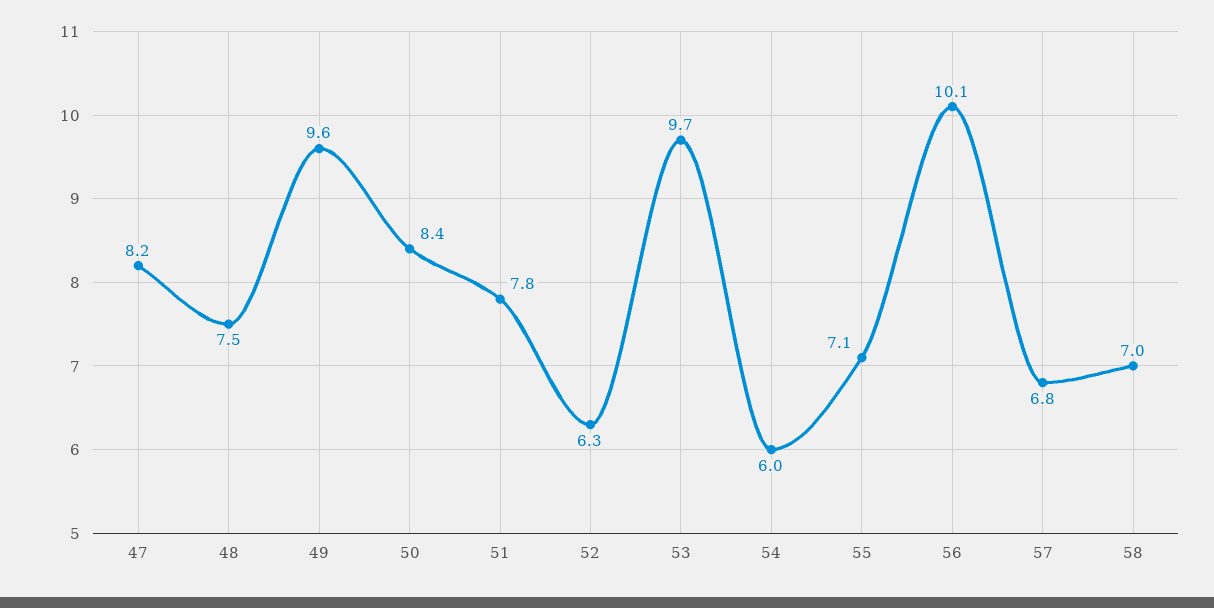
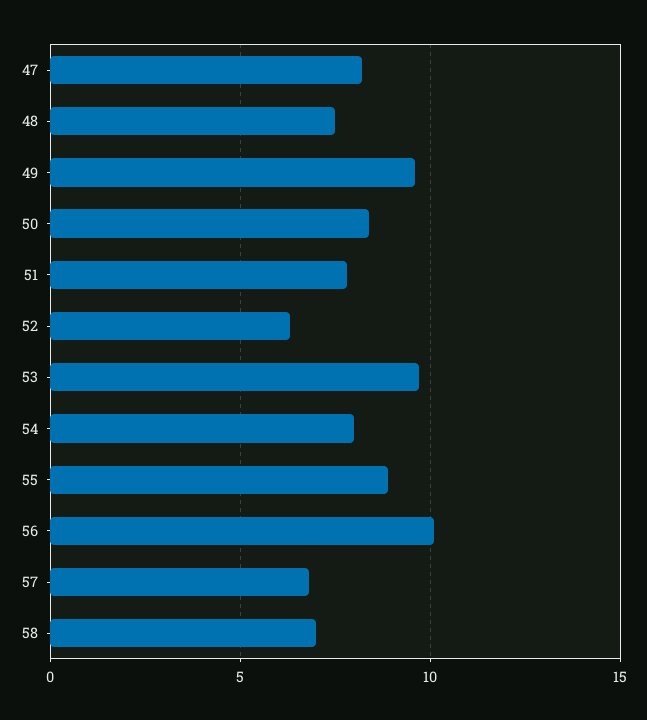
54: 6 -> 8
55: 7.1 -> 9

